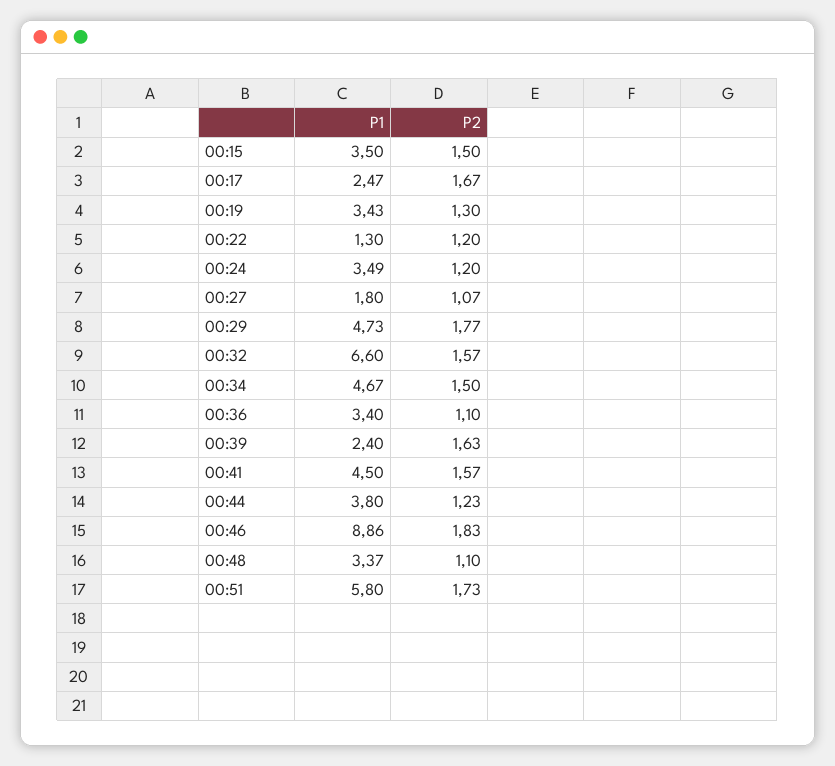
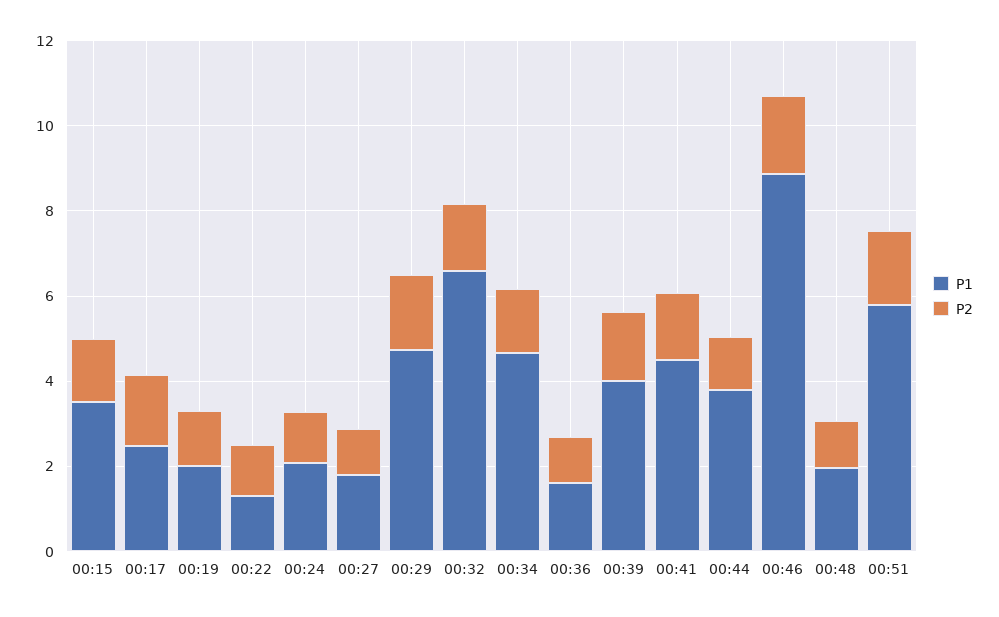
P1, 00:19: 3.43 -> 2
P1, 00:24: 3.49 -> 2
P1, 00:36: 3.4 -> 1.5
P1, 00:39: 2.4 -> 4
P1, 00:48: 3.37 -> 2

